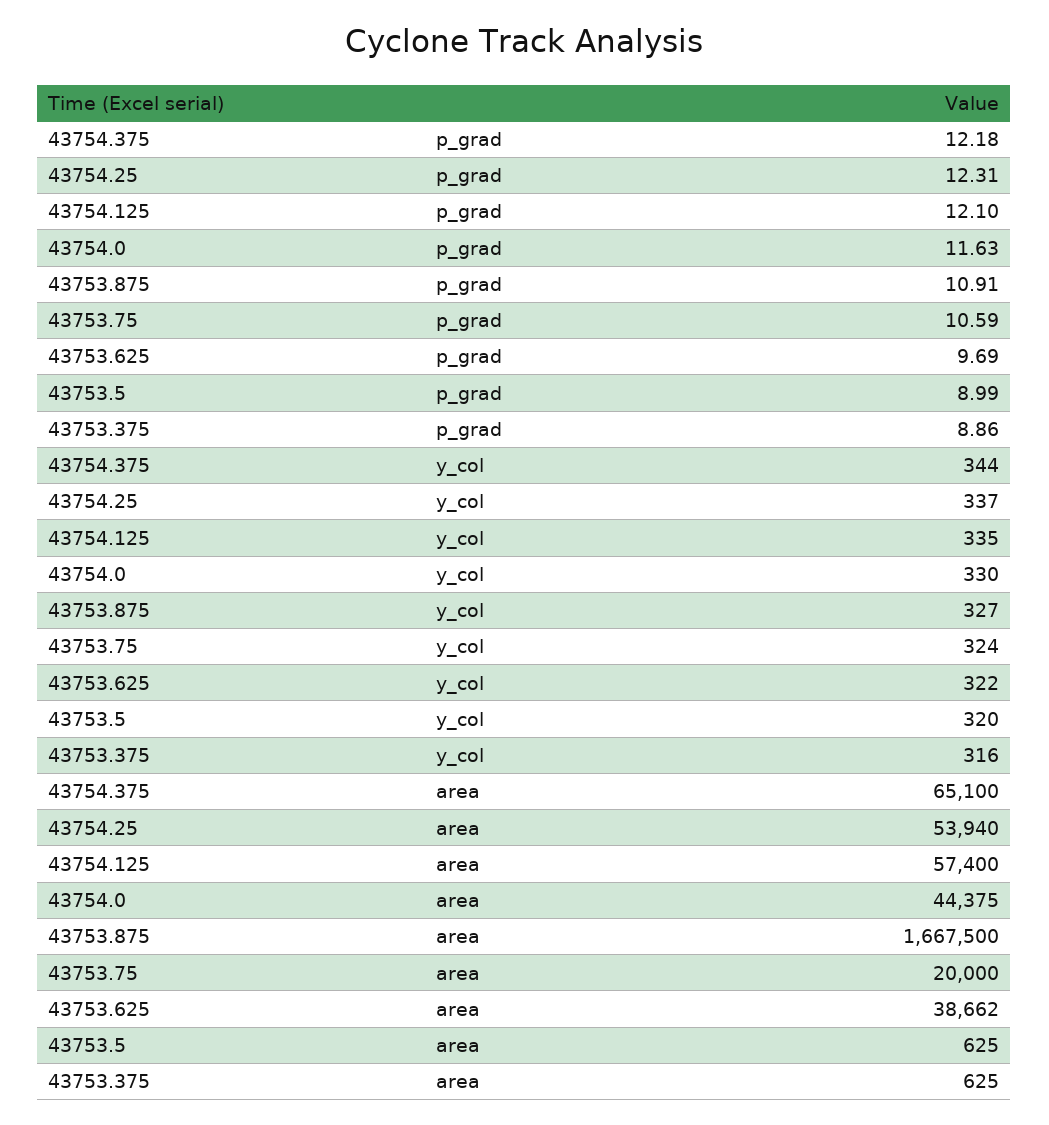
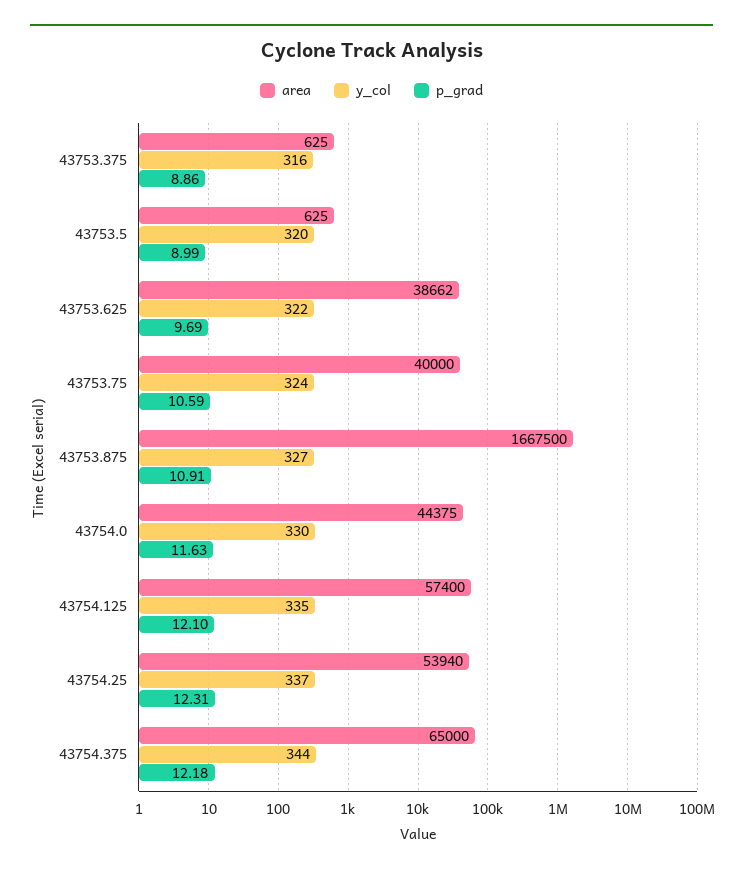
area, 43754.375: 65100 -> 65000
area, 43753.75: 20000 -> 40000

